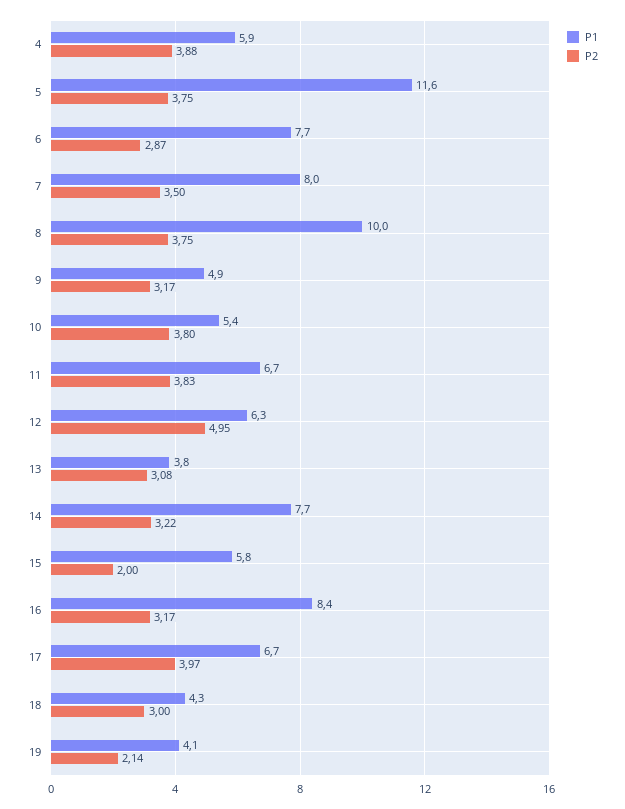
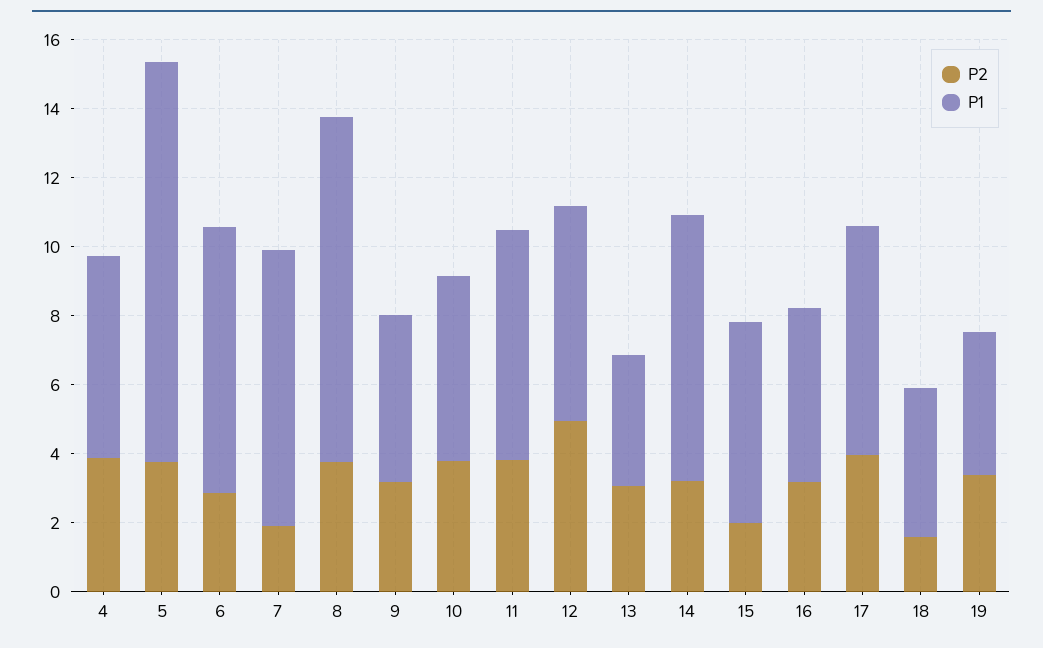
P2, 7: 3.5 -> 2
P1, 16: 8.4 -> 5
P2, 18: 3 -> 1.5
P2, 19: 2.14 -> 3.5

